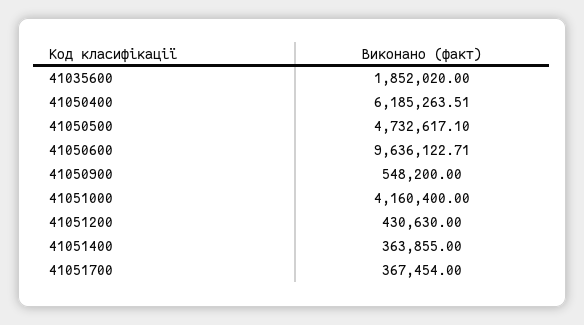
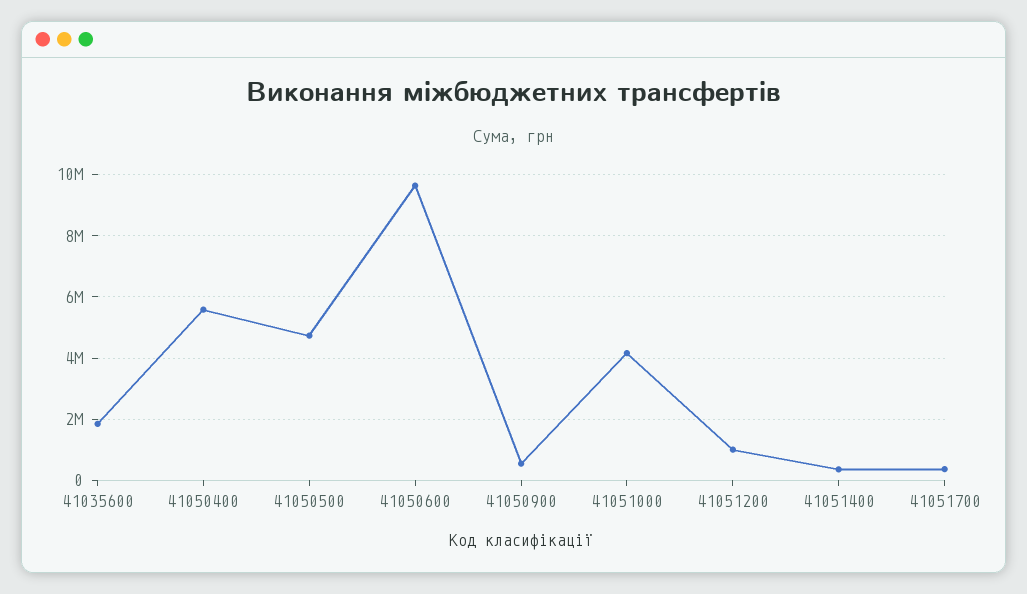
41050400: 6185263.51 -> 5600000
41051200: 430630 -> 1000000

